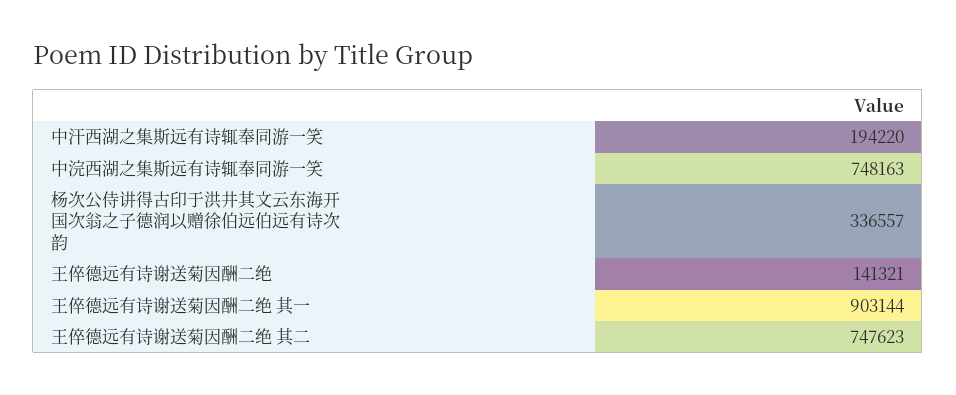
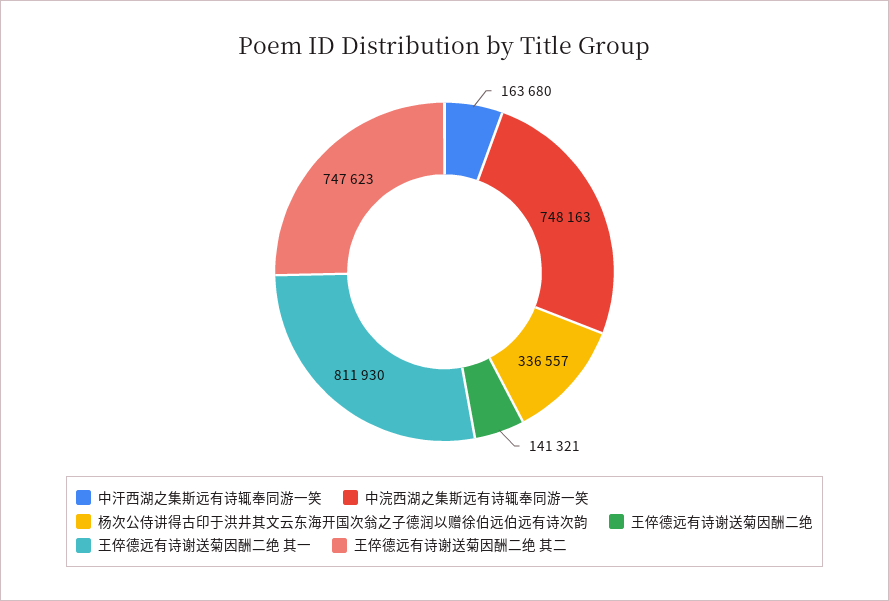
中汗西湖之集斯远有诗辄奉同游一笑: 194220 -> 163680
王倅德远有诗谢送菊因酬二绝 其一: 903144 -> 811930

